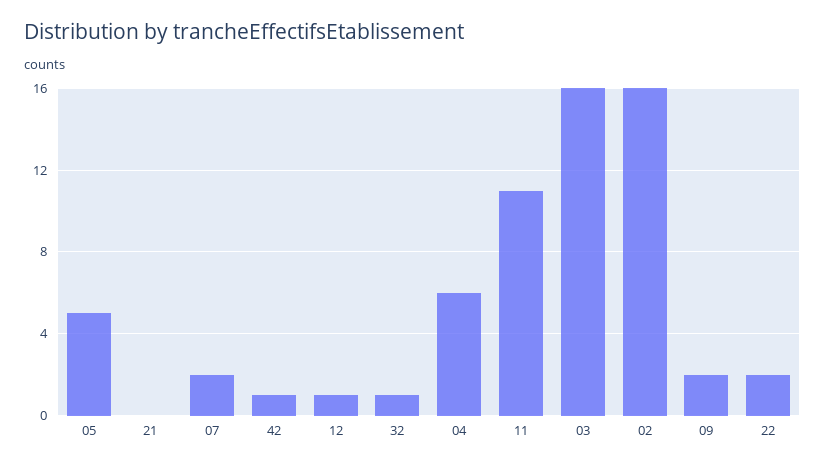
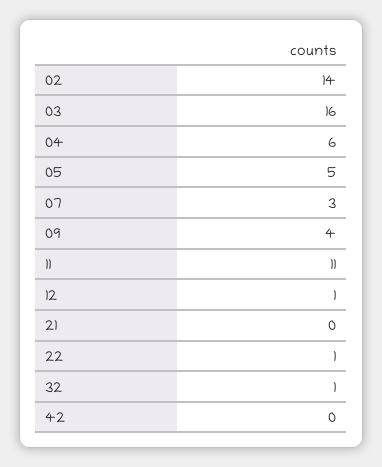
07: 2 -> 3
42: 1 -> 0
02: 16 -> 14
09: 2 -> 4
22: 2 -> 1

